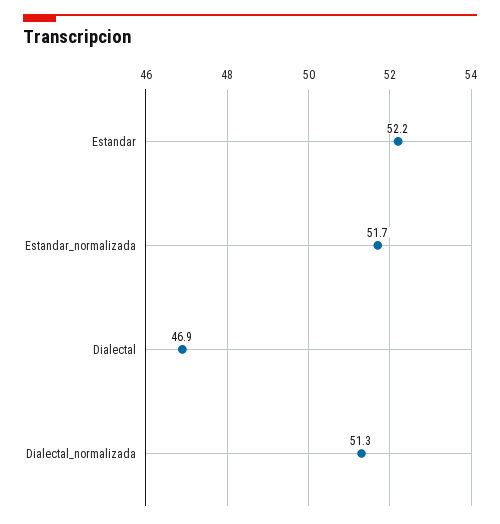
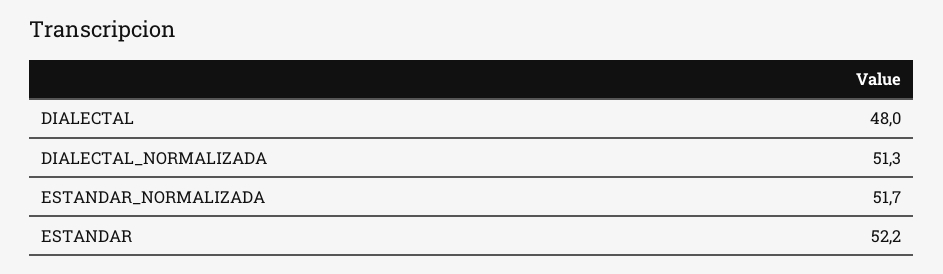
Dialectal: 46.9 -> 48

